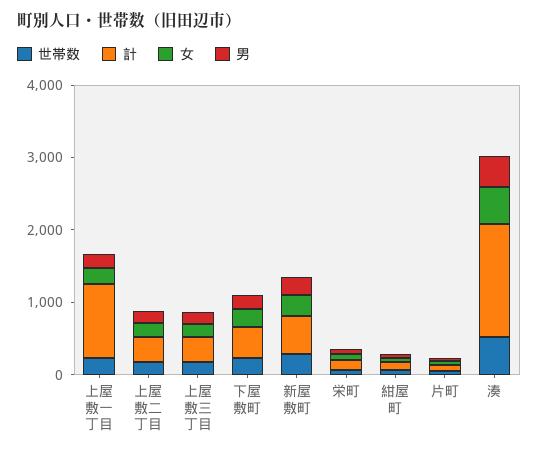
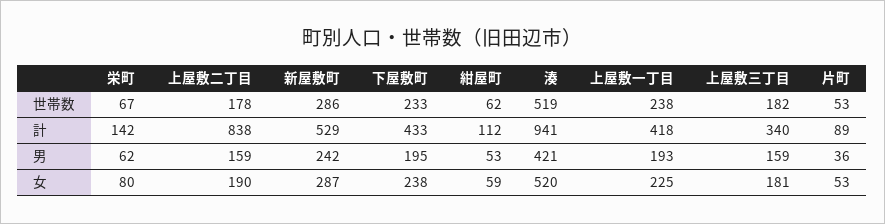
計, 上屋敷一丁目: 1000 -> 418
計, 上屋敷二丁目: 400 -> 838
計, 湊: 1600 -> 941

